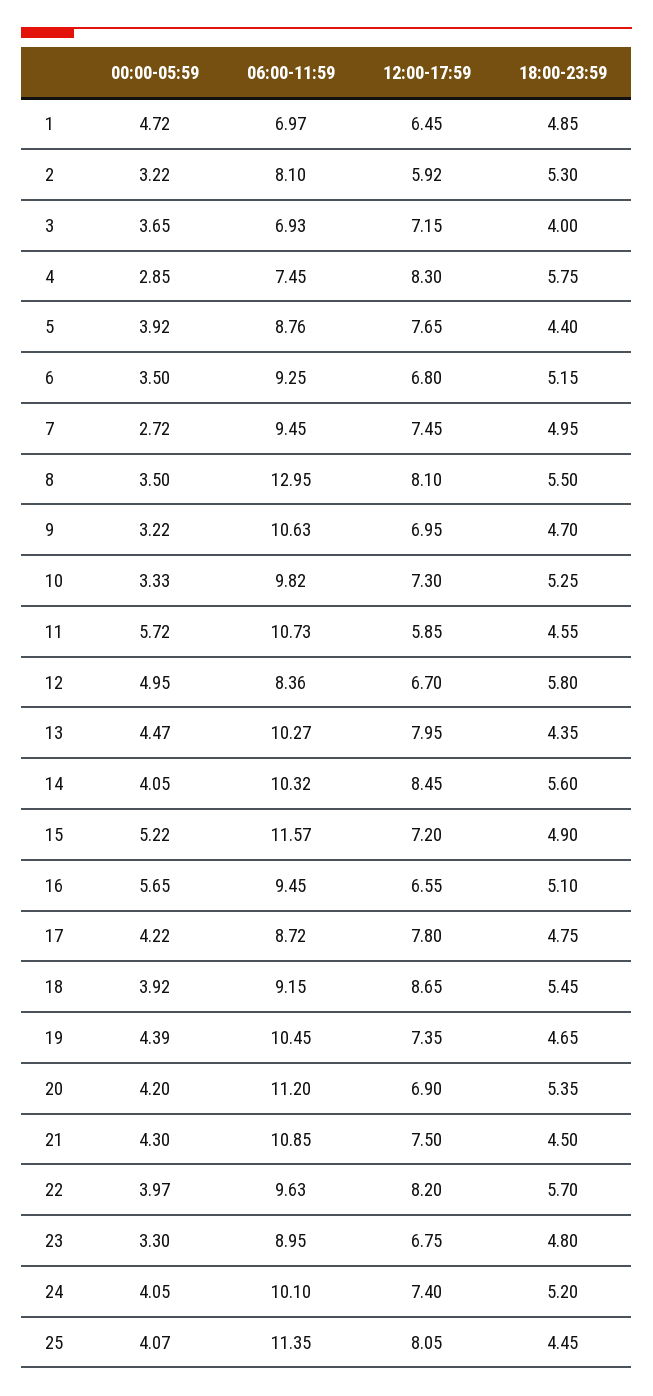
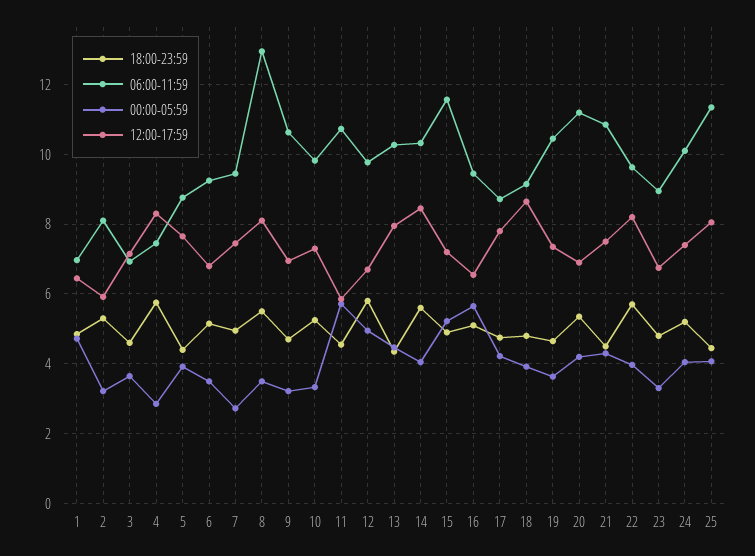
18:00-23:59, 3: 4 -> 4.6
06:00-11:59, 12: 8.36 -> 9.8
18:00-23:59, 18: 5.45 -> 4.8
00:00-05:59, 19: 4.39 -> 3.6

